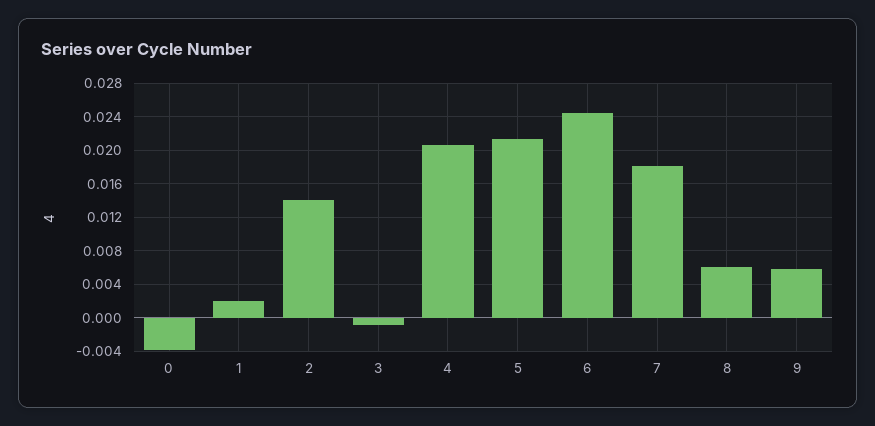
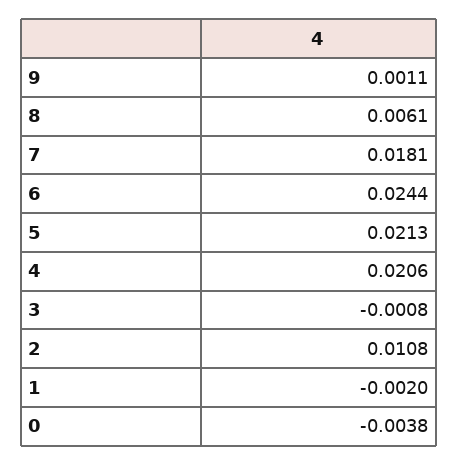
1: 0.002 -> -0.002
2: 0.014 -> 0.0108
9: 0.006 -> 0.0011

